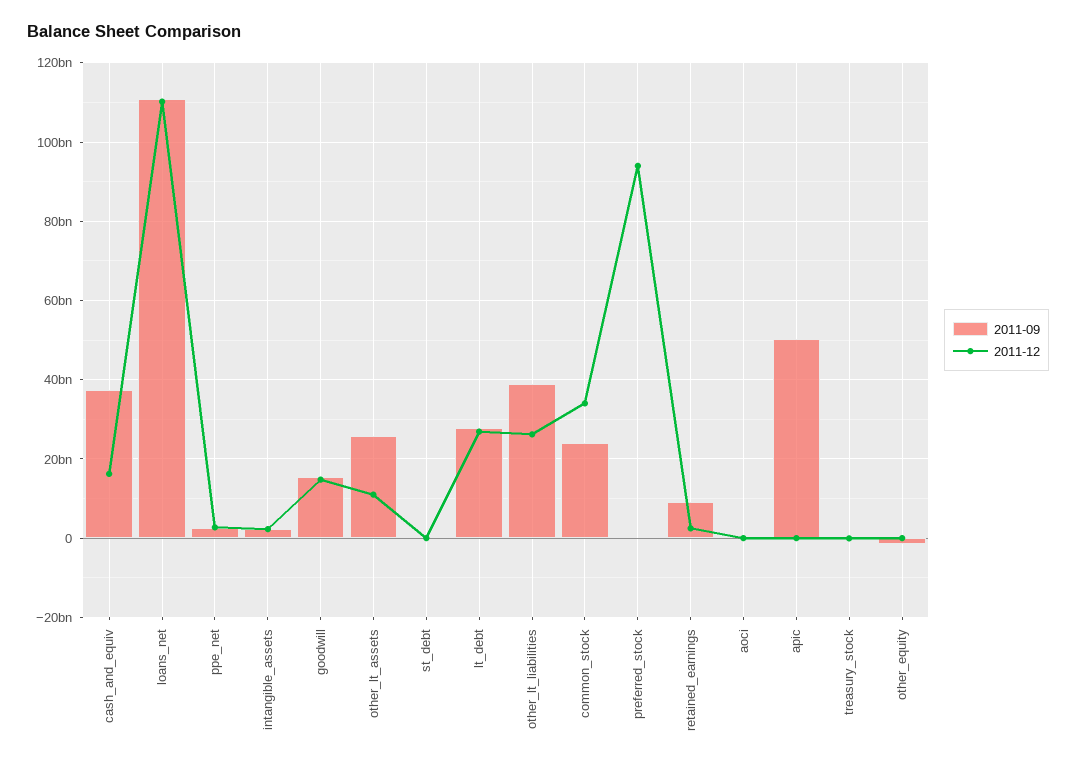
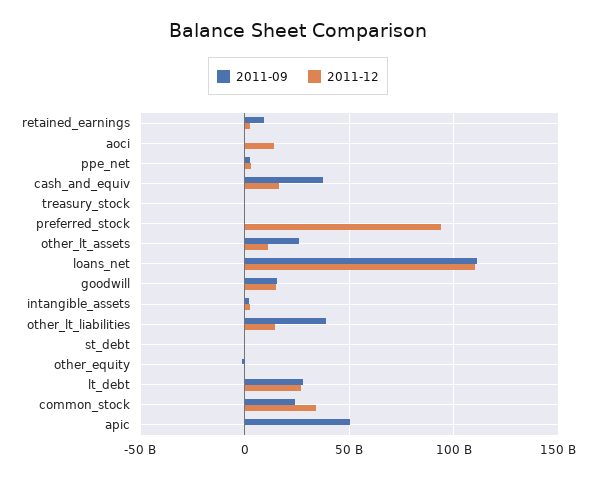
2011-12, other_lt_liabilities: 26000000000 -> 15000000000
2011-12, aoci: 0 -> 15000000000

